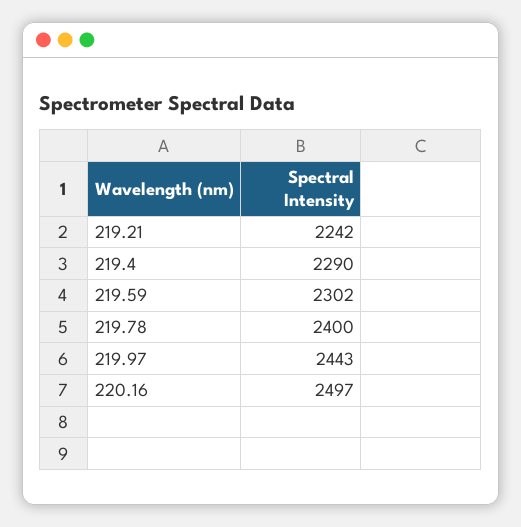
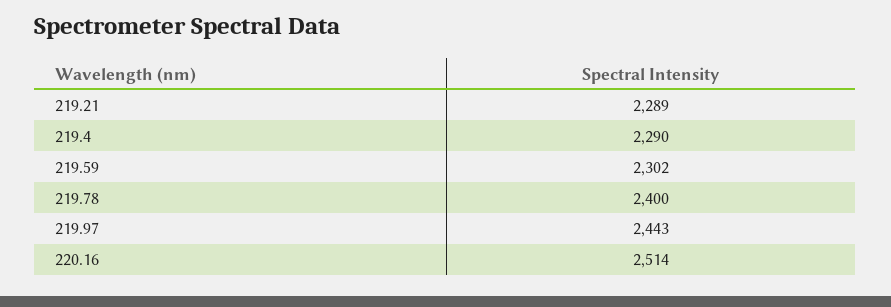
219.21: 2242 -> 2289
220.16: 2497 -> 2514

